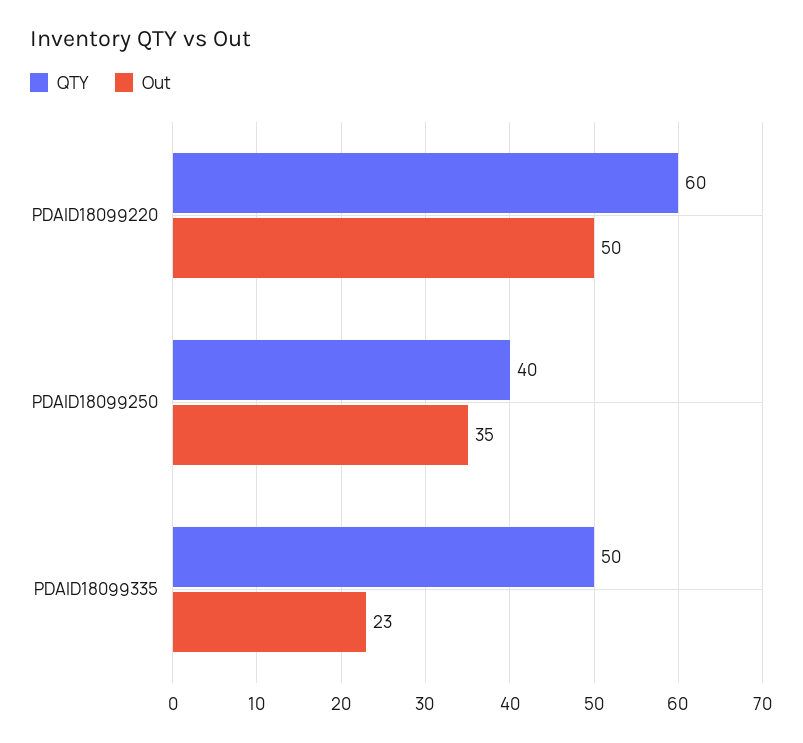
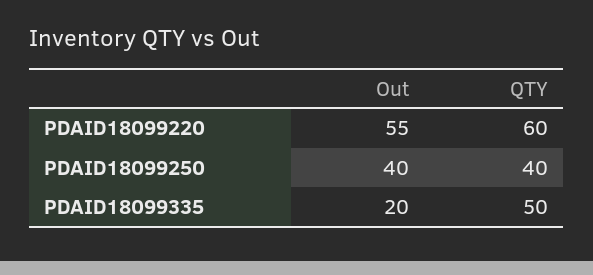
Out, PDAID18099220: 50 -> 55
Out, PDAID18099250: 35 -> 40
Out, PDAID18099335: 23 -> 20

